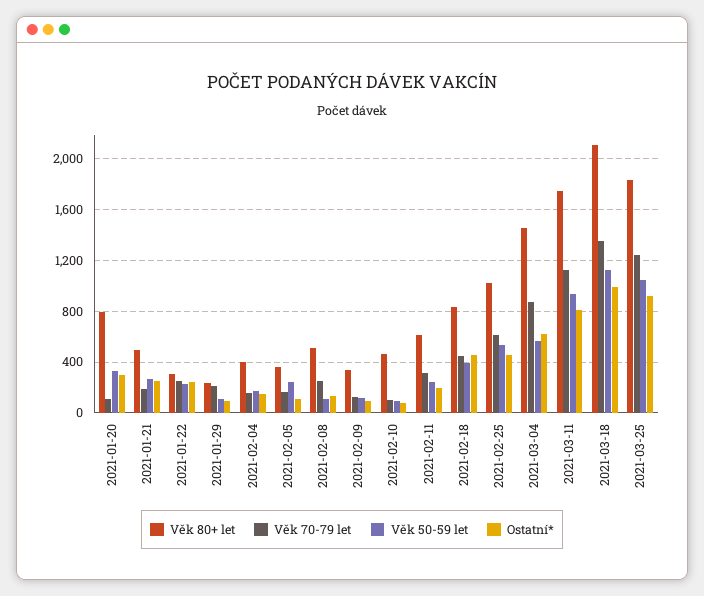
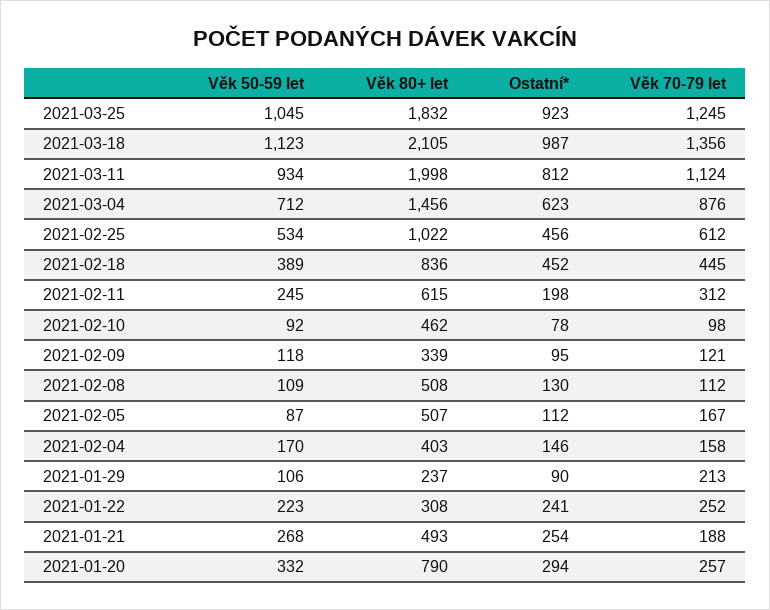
Věk 70-79 let, 2021-01-20: 100 -> 257
Věk 80+ let, 2021-02-05: 350 -> 507
Věk 50-59 let, 2021-02-05: 250 -> 87
Věk 70-79 let, 2021-02-08: 250 -> 112
Věk 50-59 let, 2021-03-04: 550 -> 712
Věk 80+ let, 2021-03-11: 1750 -> 1998

